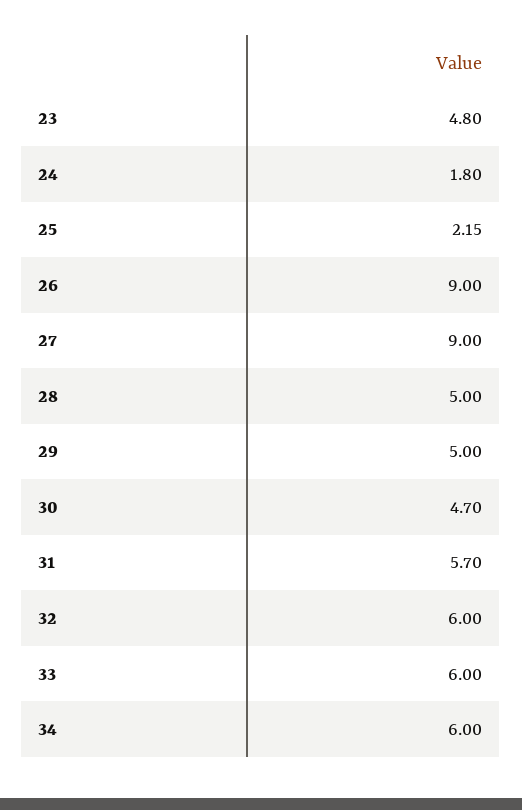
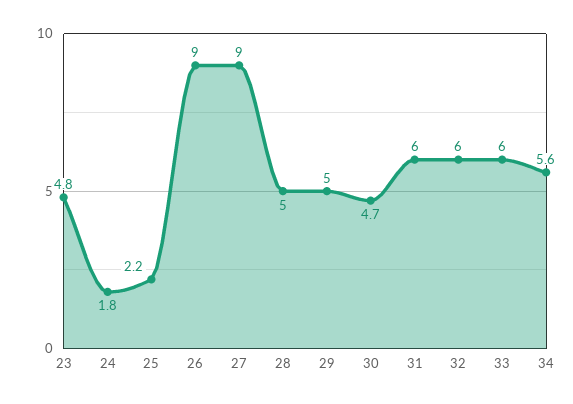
31: 5.7 -> 6
34: 6 -> 5.6

